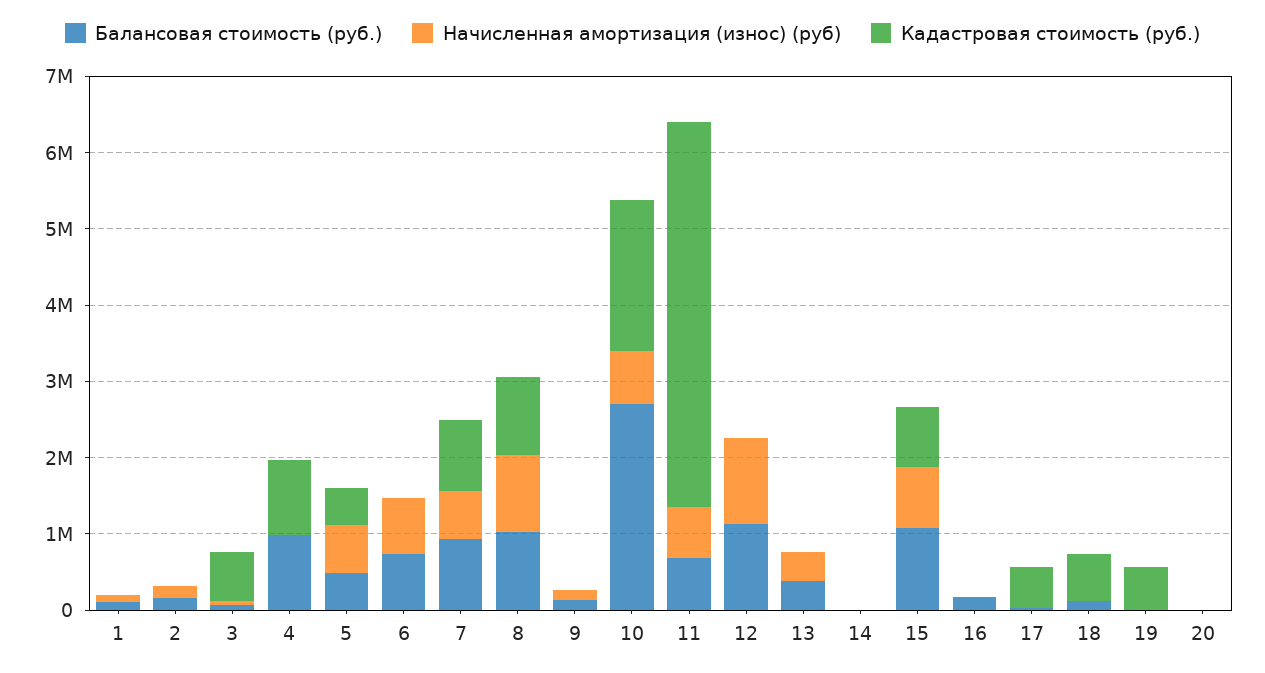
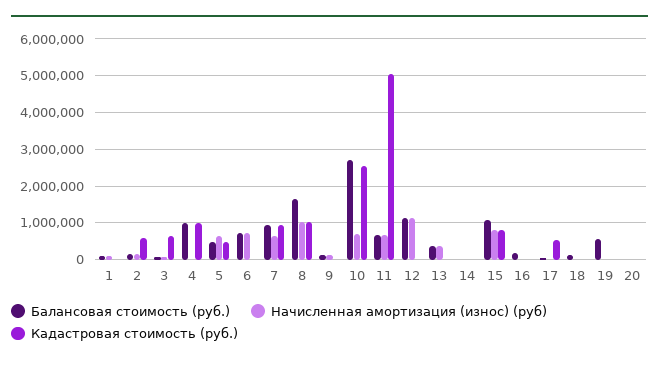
Кадастровая стоимость (руб.), 2: 0 -> 600000
Балансовая стоимость (руб.), 8: 1000000 -> 1600000
Кадастровая стоимость (руб.), 10: 2000000 -> 2600000
Кадастровая стоимость (руб.), 18: 600000 -> 0
Балансовая стоимость (руб.), 19: 0 -> 600000
Кадастровая стоимость (руб.), 19: 600000 -> 0

